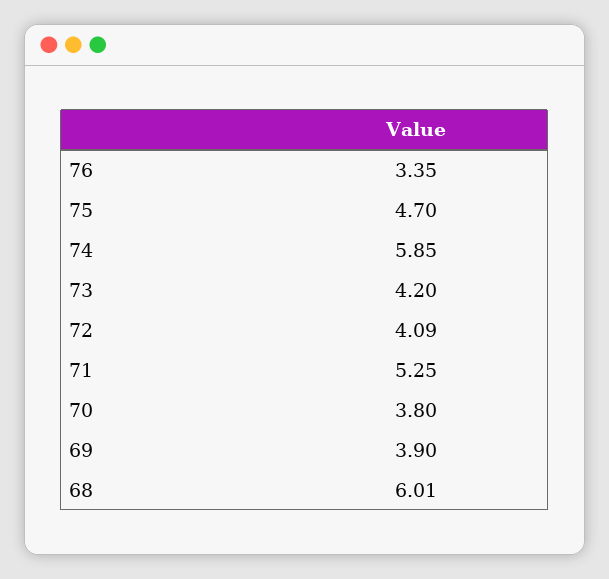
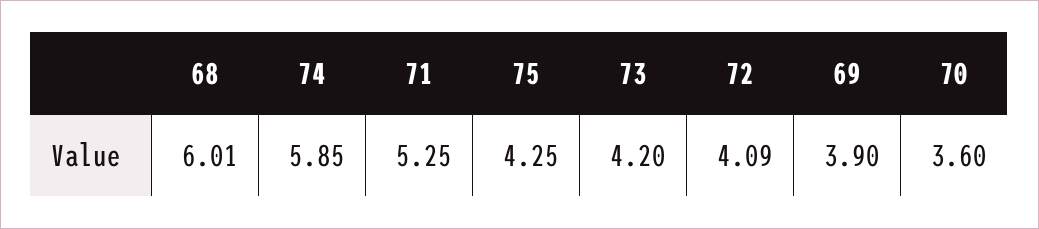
76: 3.35 -> none
75: 4.7 -> 4.25
70: 3.8 -> 3.6

